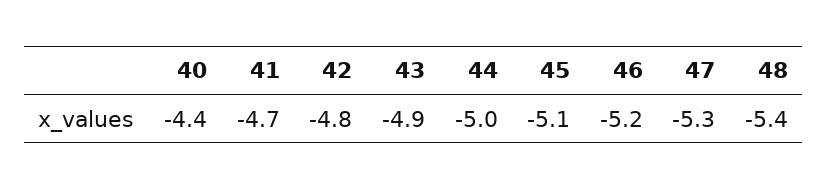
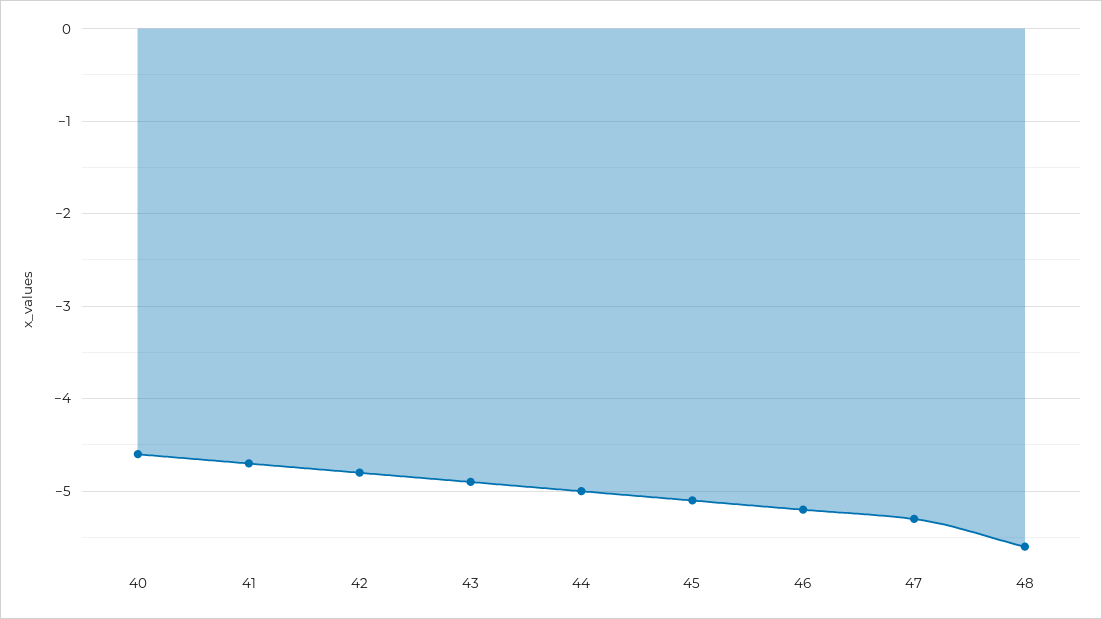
40: -4.4 -> -4.6
48: -5.4 -> -5.6

